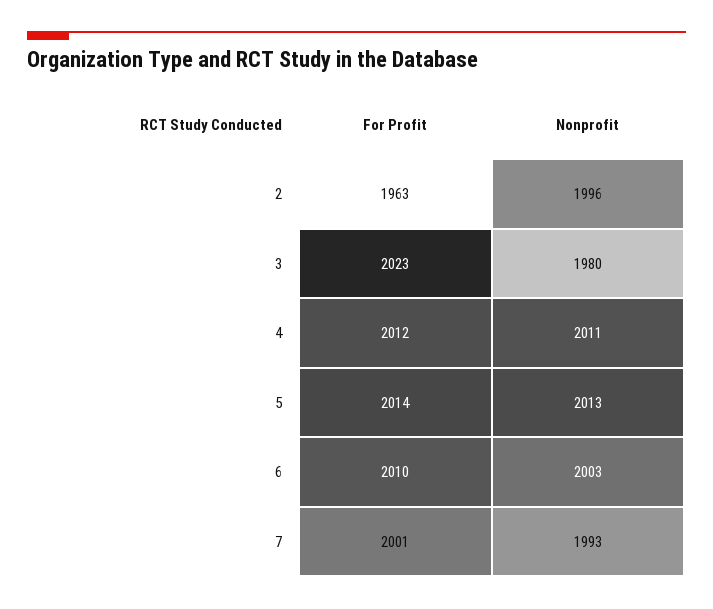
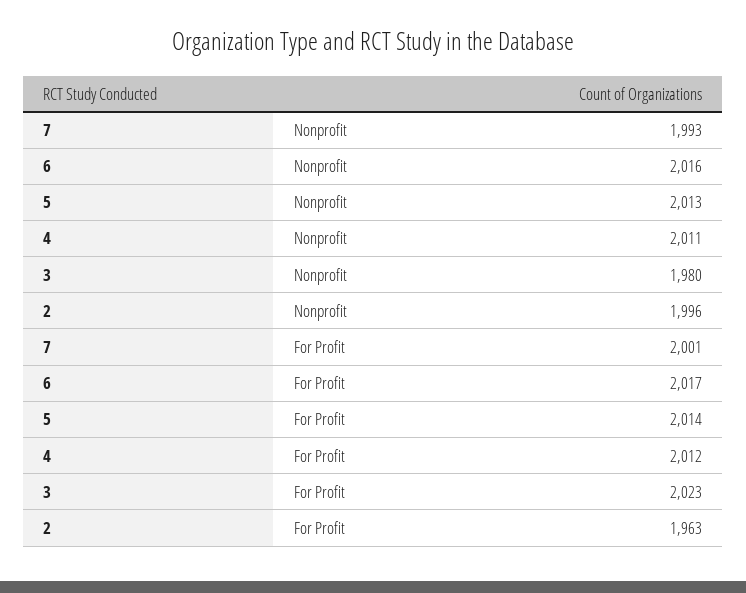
For Profit, 6: 2010 -> 2017
Nonprofit, 6: 2003 -> 2016

